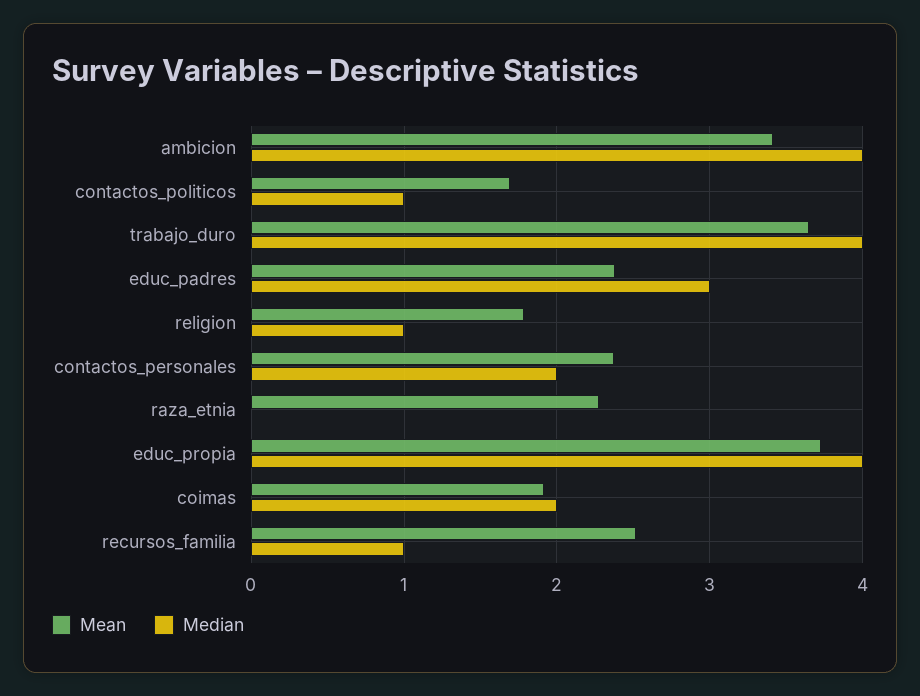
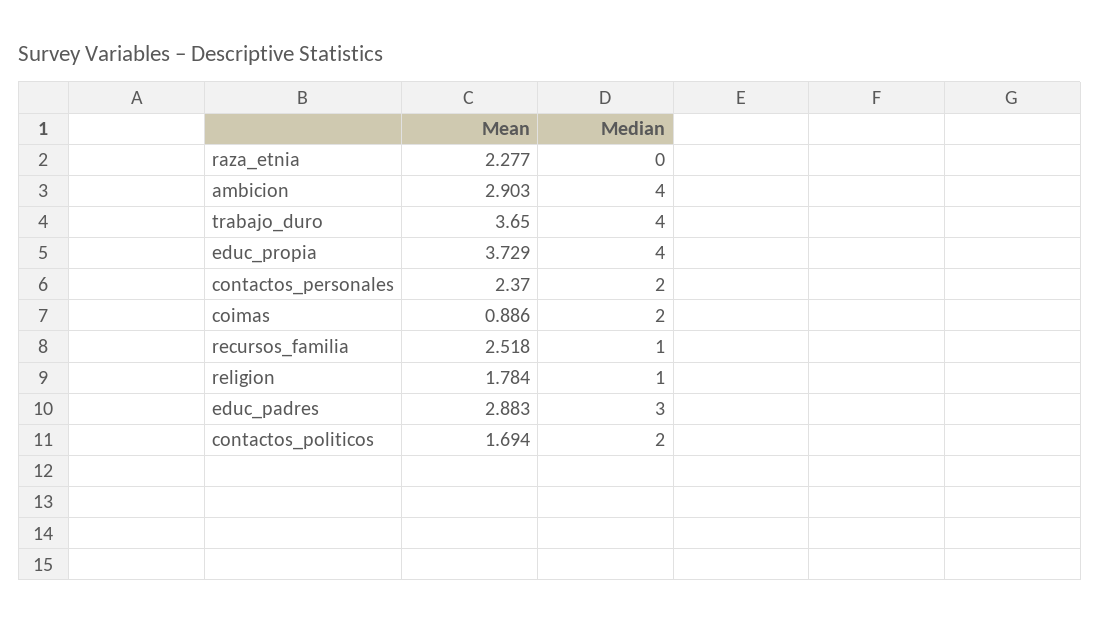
Mean, ambicion: 3.4 -> 2.903
Median, contactos_politicos: 1 -> 2
Mean, educ_padres: 2.4 -> 2.883
Mean, coimas: 1.9 -> 0.886

